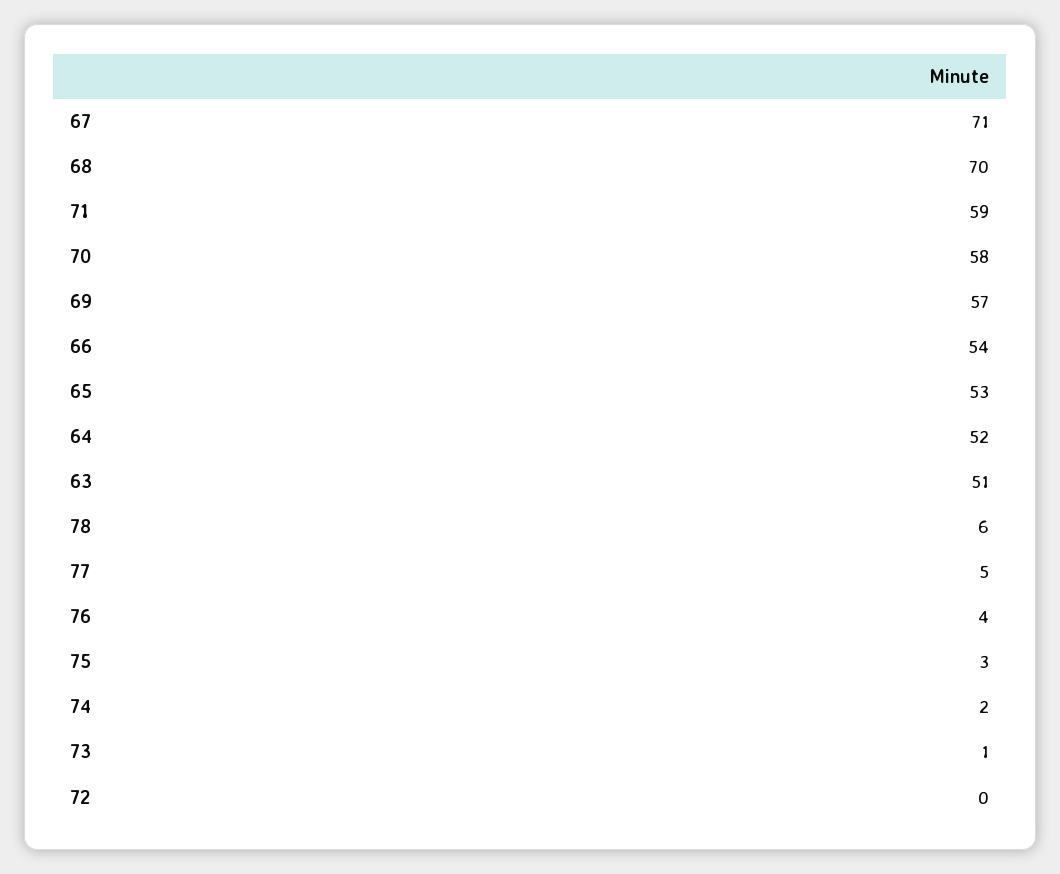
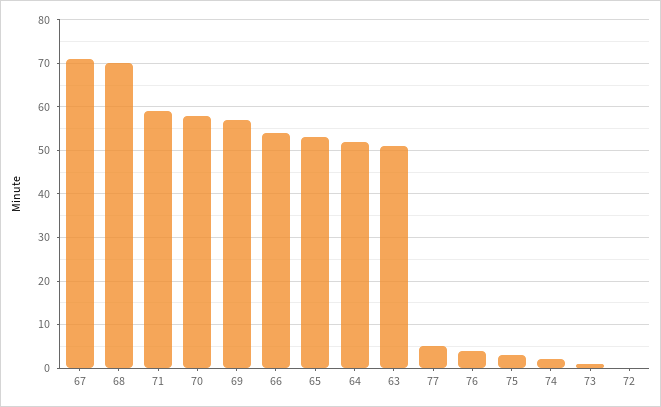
78: 6 -> none

